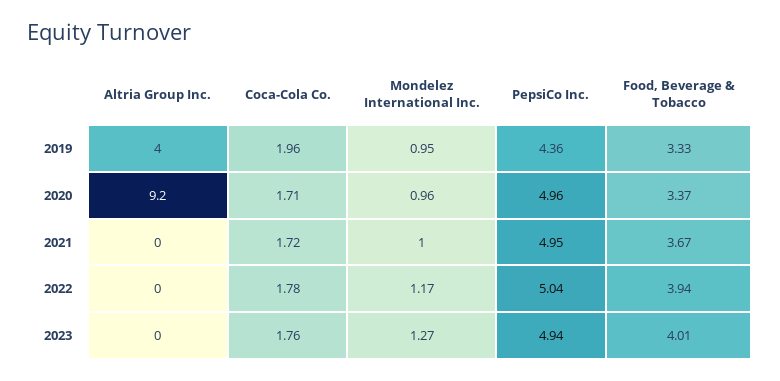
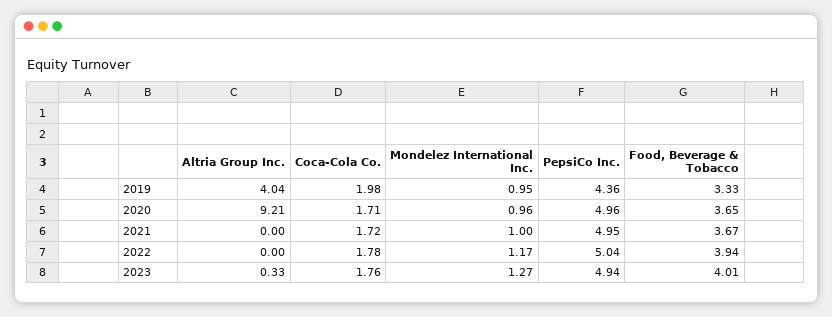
Coca-Cola Co., 2019: 1.96 -> 1.98
Food, Beverage & Tobacco, 2020: 3.37 -> 3.65
Altria Group Inc., 2023: 0 -> 0.33

